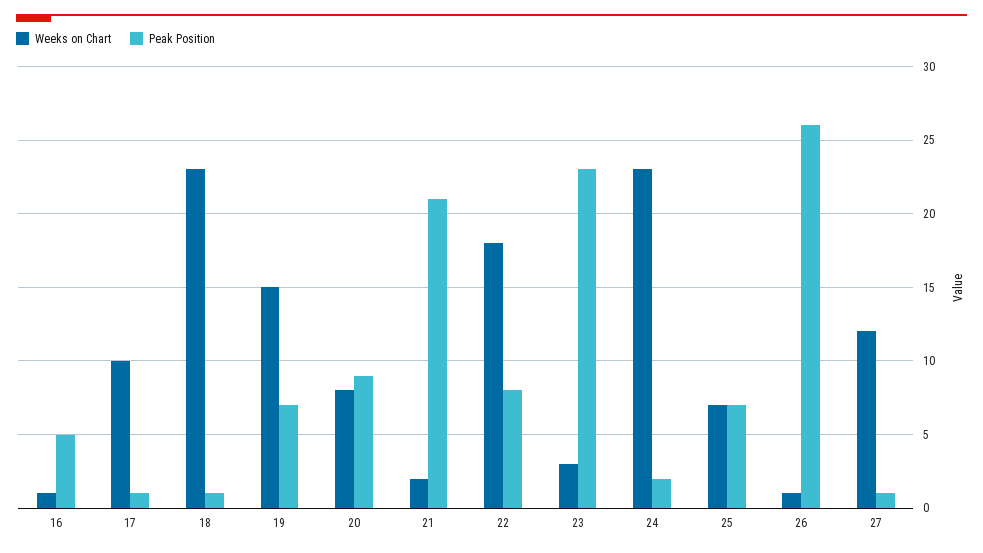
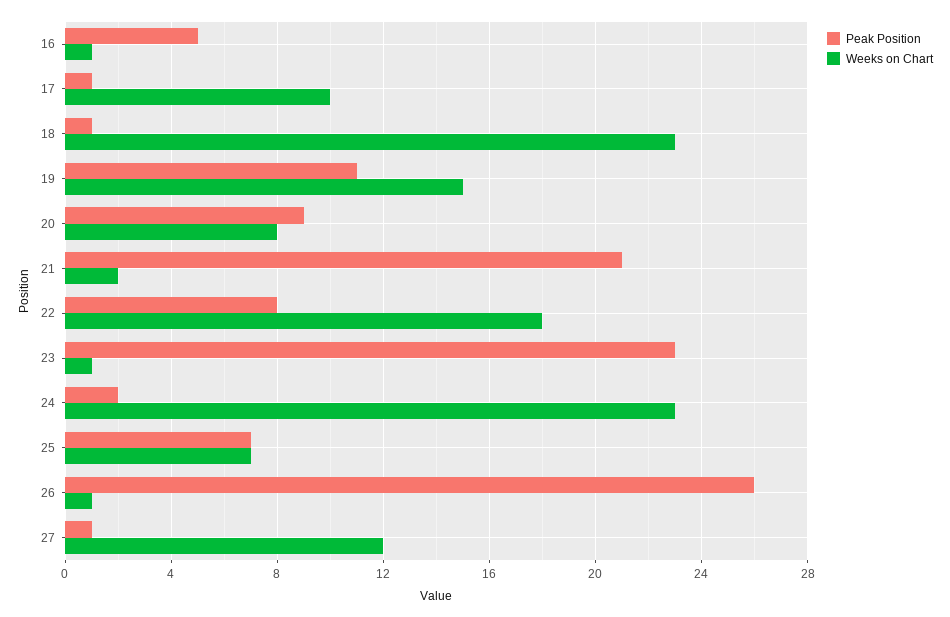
Peak Position, 19: 7 -> 11
Weeks on Chart, 23: 3 -> 1

